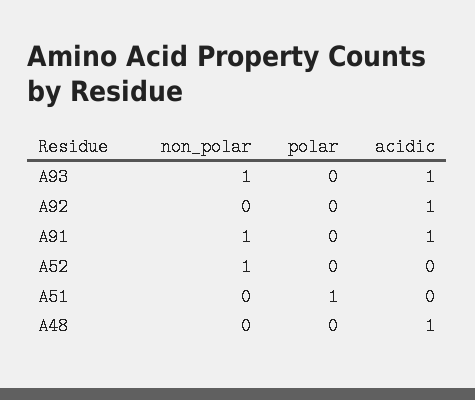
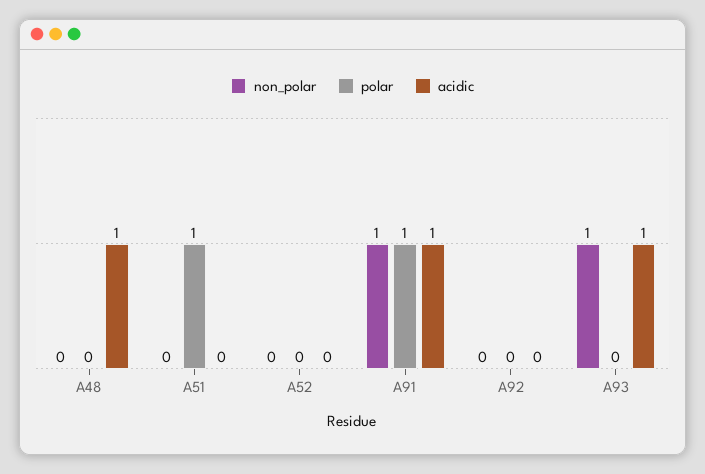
acidic, A92: 1 -> 0
polar, A91: 0 -> 1
non_polar, A52: 1 -> 0

